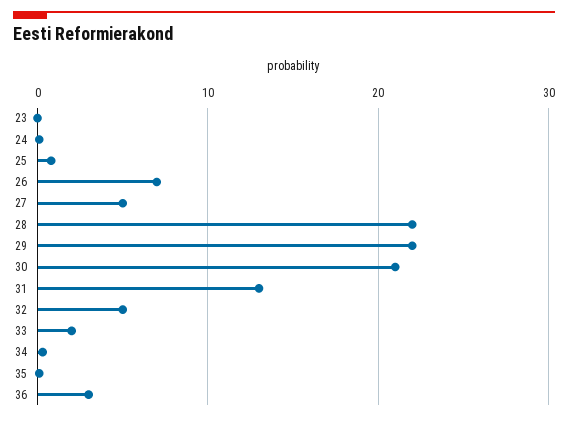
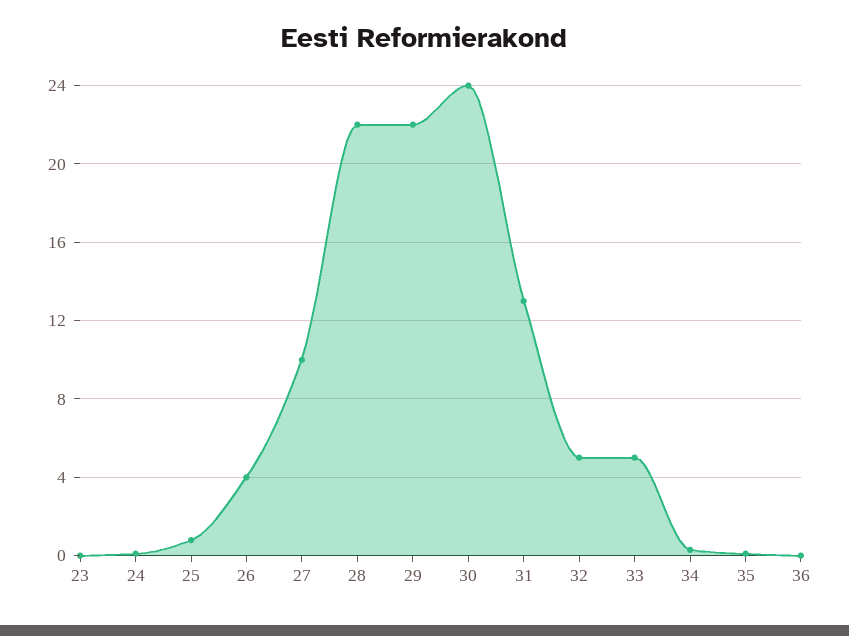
26: 7 -> 4
27: 5 -> 10
30: 21 -> 24
33: 2 -> 5
36: 3 -> 0

